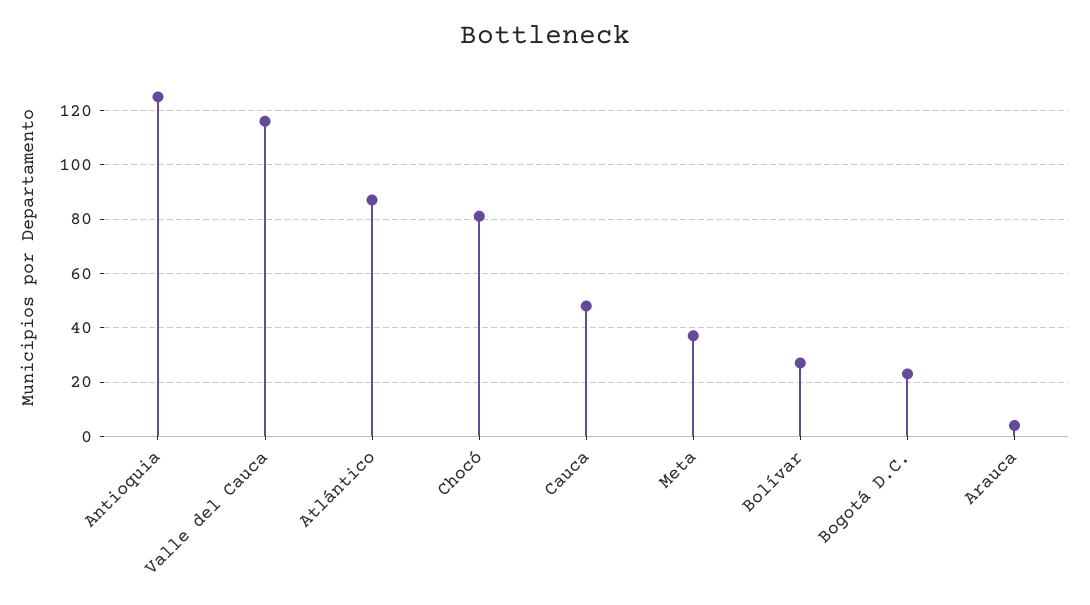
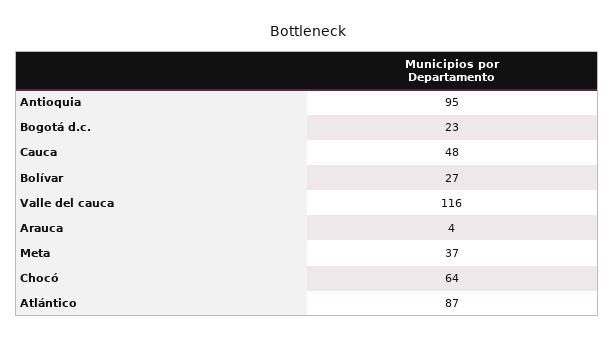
Antioquia: 125 -> 95
Chocó: 80 -> 64

